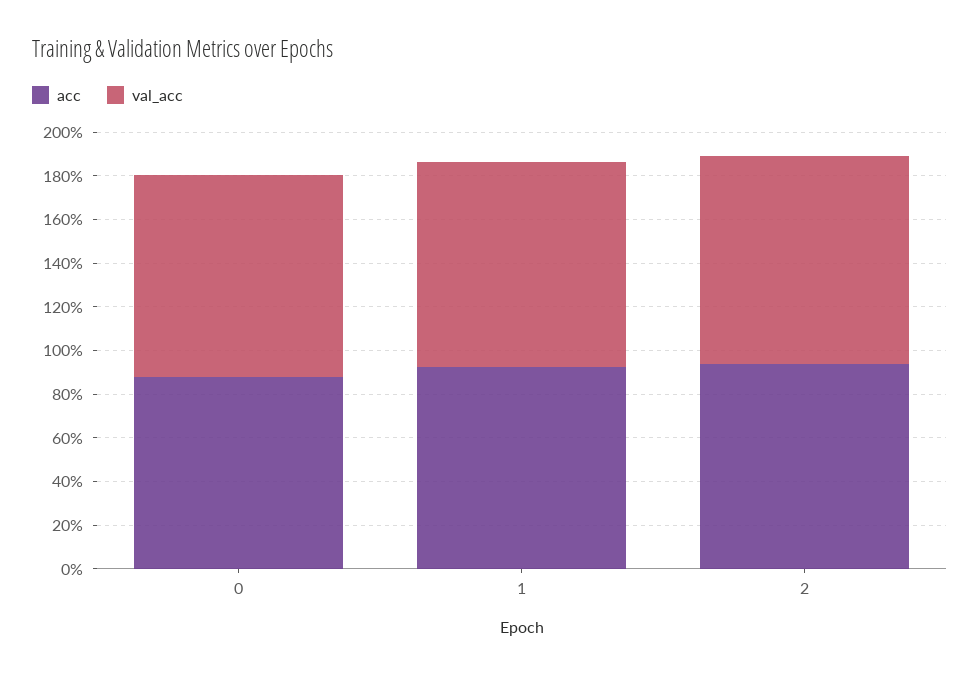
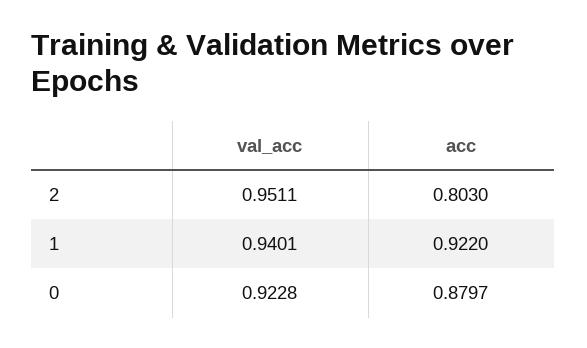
acc, 2: 0.95 -> 0.803

